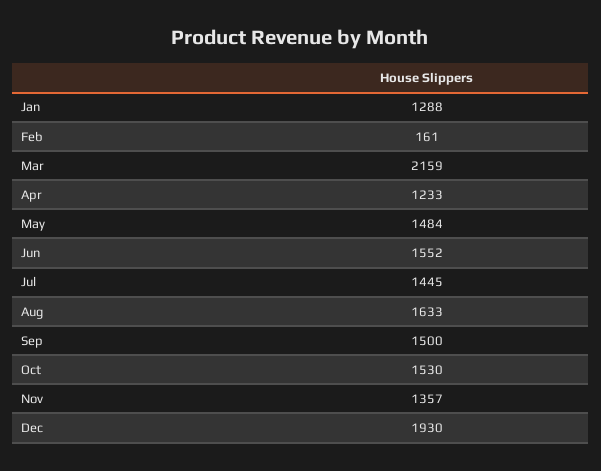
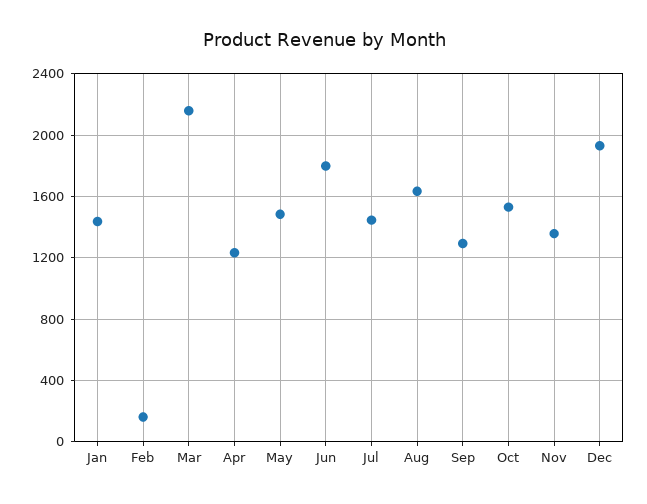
Jan: 1288 -> 1450
Jun: 1552 -> 1800
Sep: 1500 -> 1300

